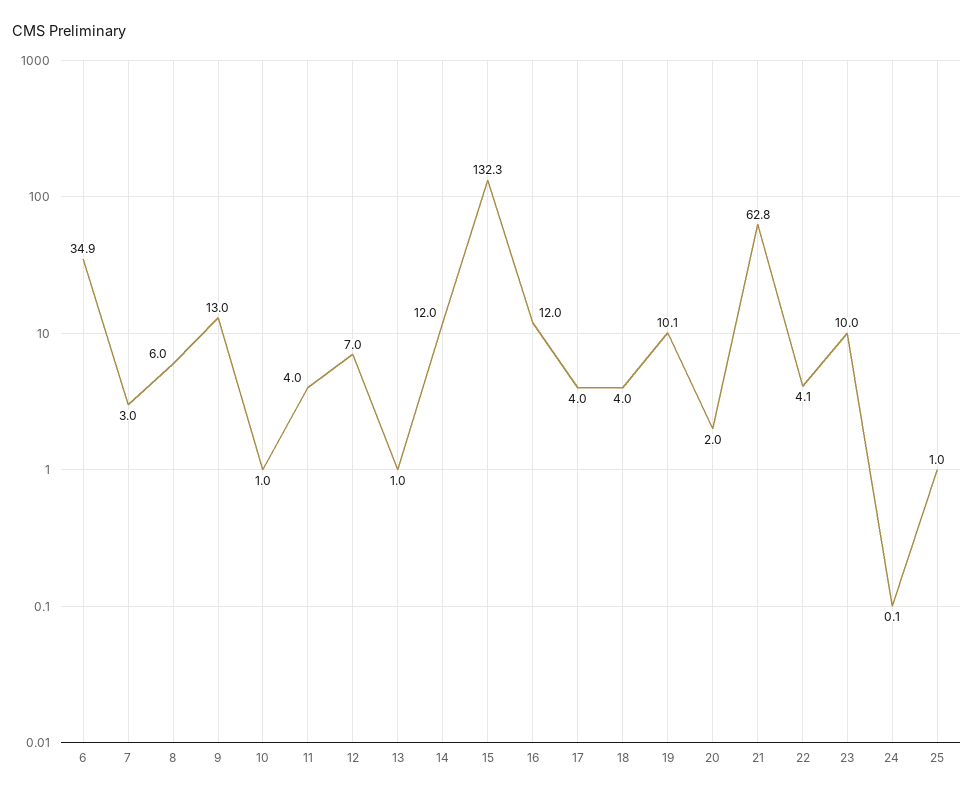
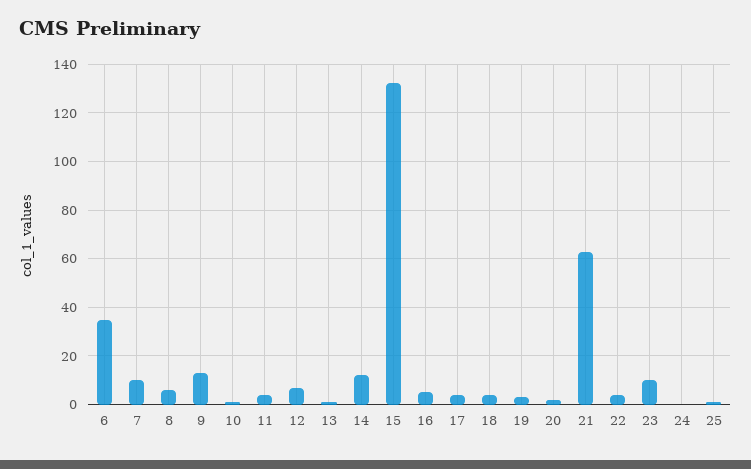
7: 3 -> 10
16: 12 -> 5
19: 10.1 -> 2.5

